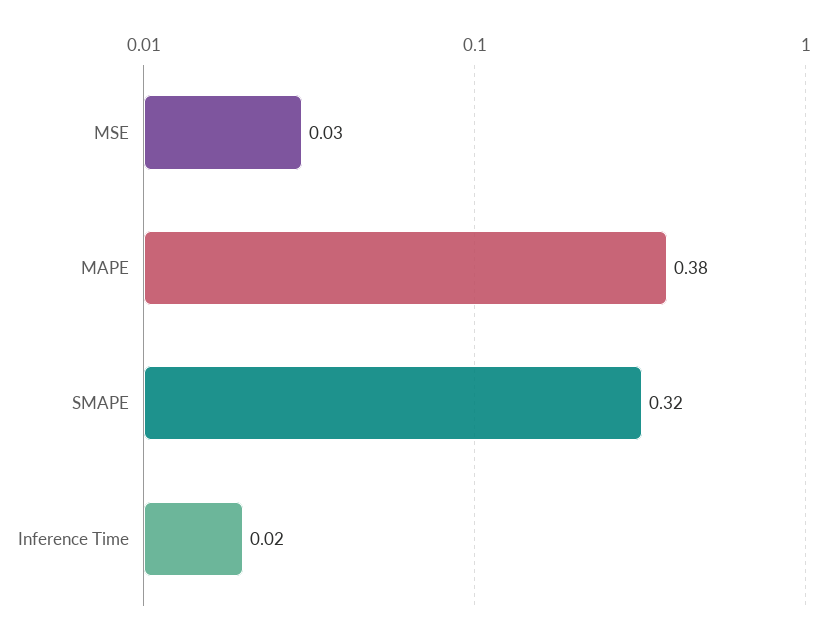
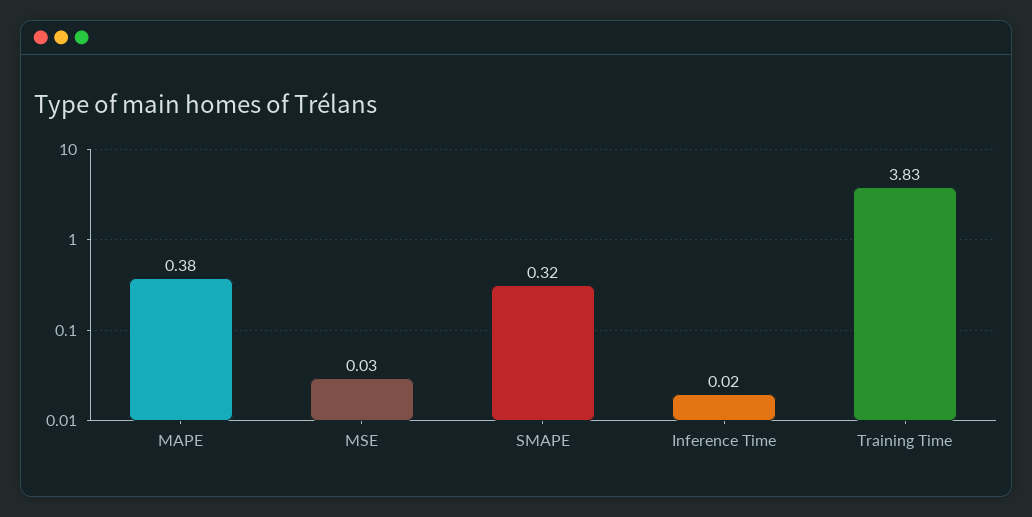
Training Time: none -> 3.83

